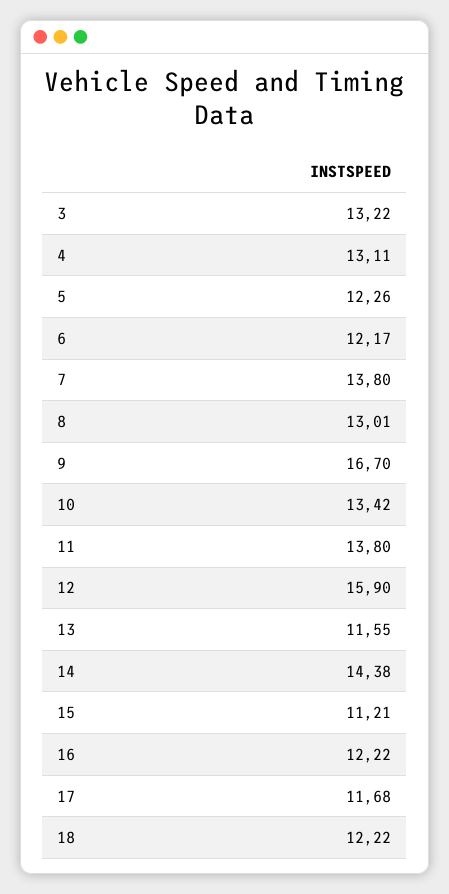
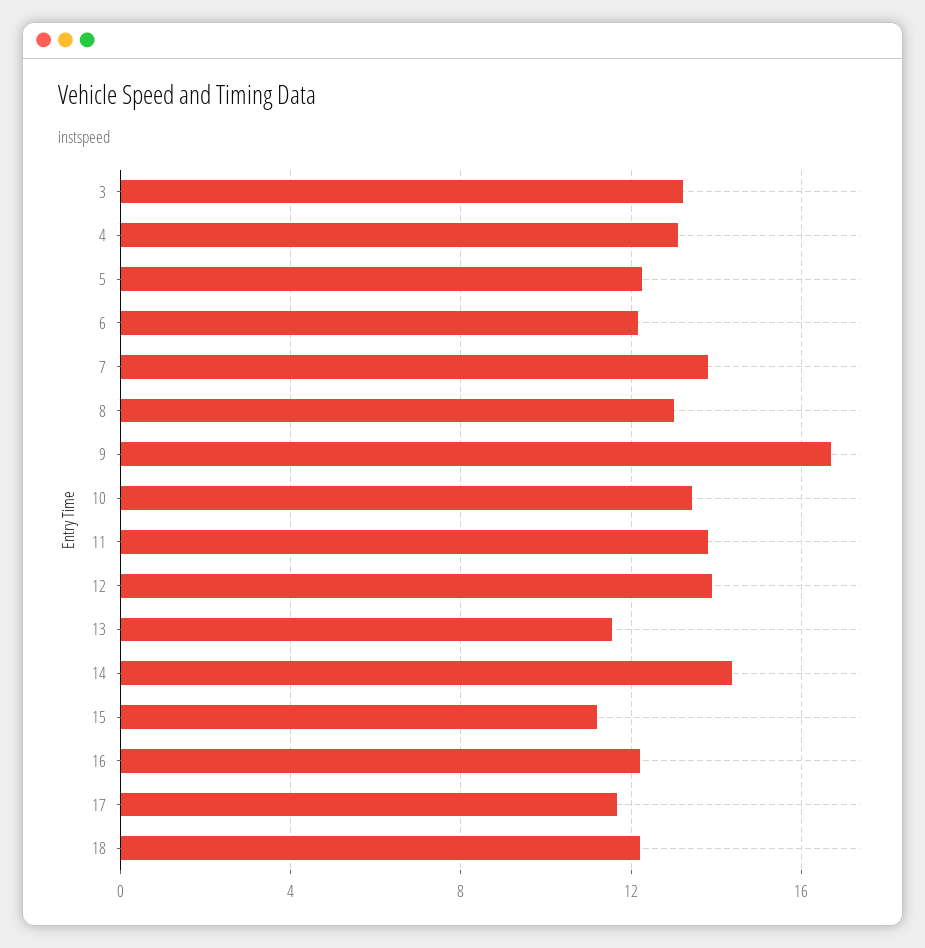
12: 15.9 -> 14

